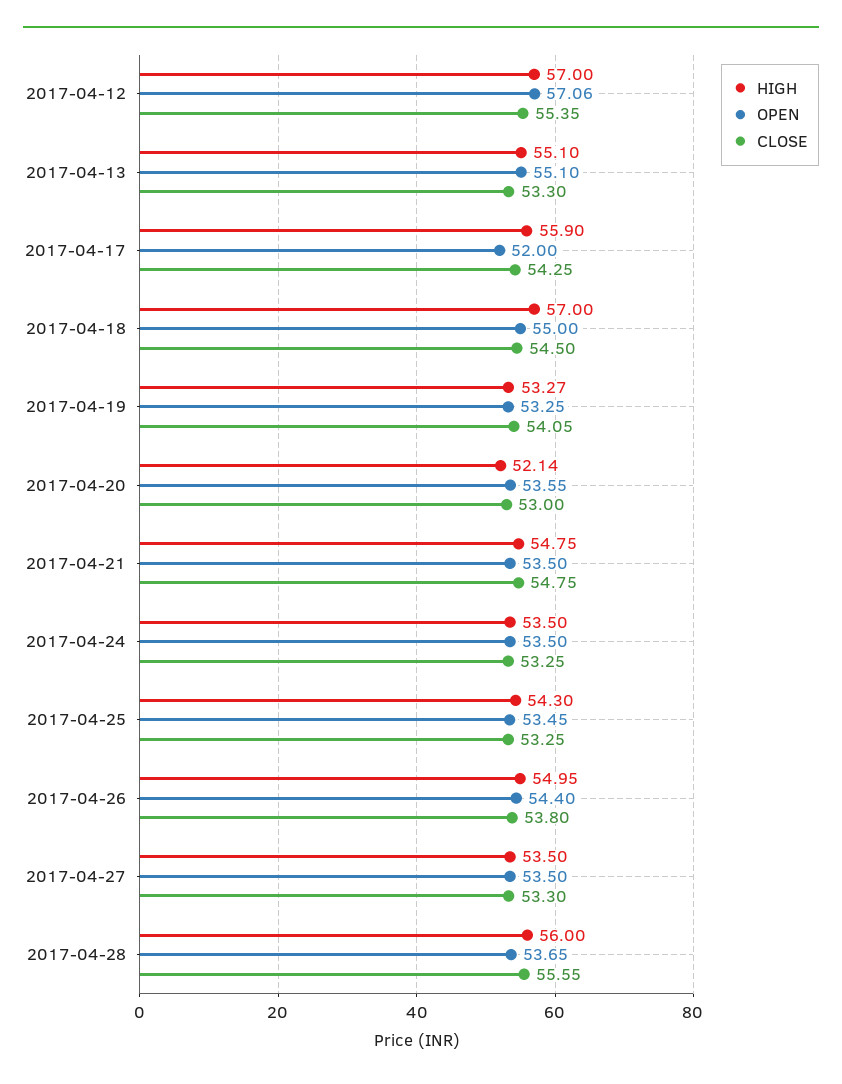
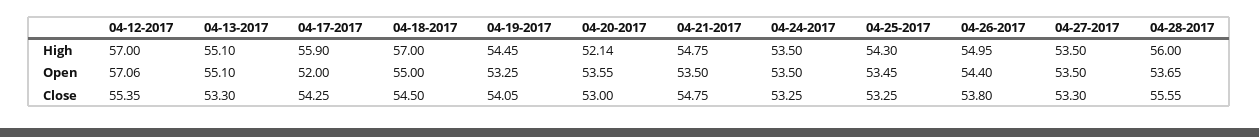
HIGH, 2017-04-19: 53.27 -> 54.45

